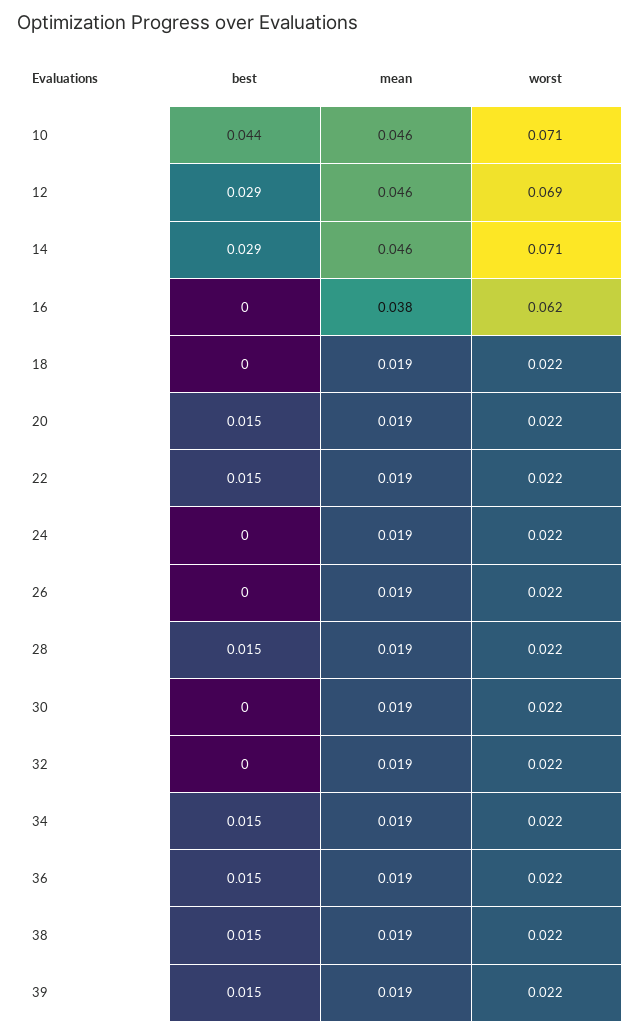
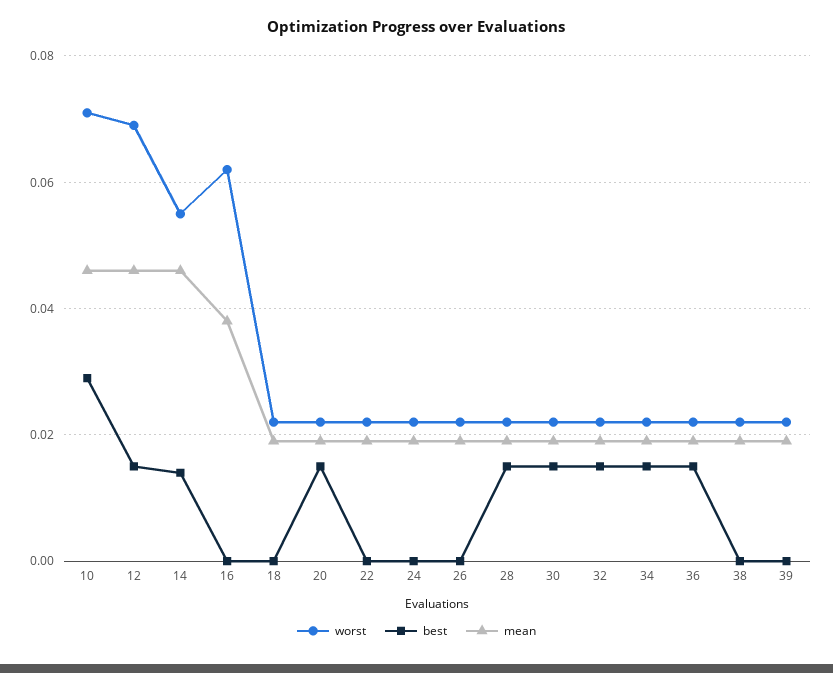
best, 10: 0.044 -> 0.03
best, 12: 0.029 -> 0.015
best, 14: 0.029 -> 0.015
worst, 14: 0.071 -> 0.055
best, 22: 0.015 -> 0
best, 30: 0 -> 0.015
best, 32: 0 -> 0.015
best, 38: 0.015 -> 0
best, 39: 0.015 -> 0

